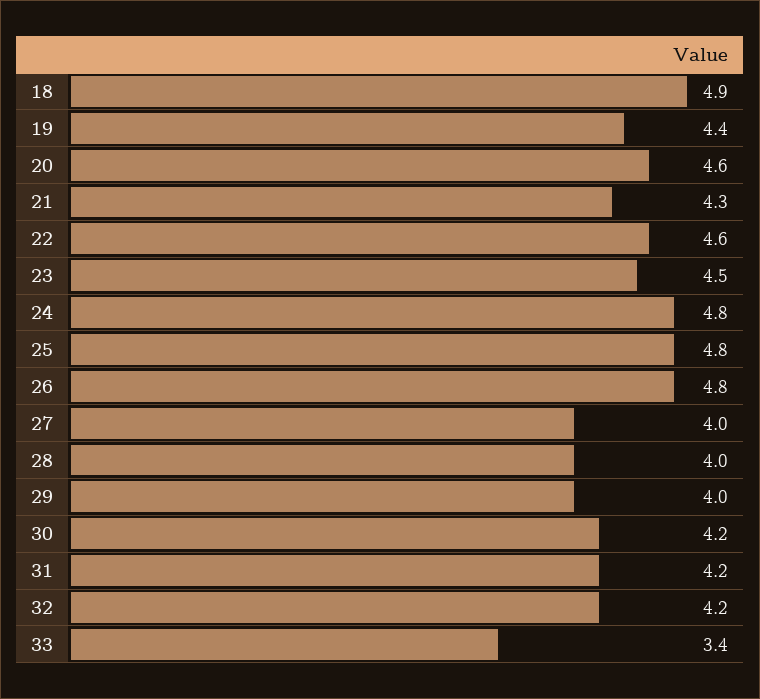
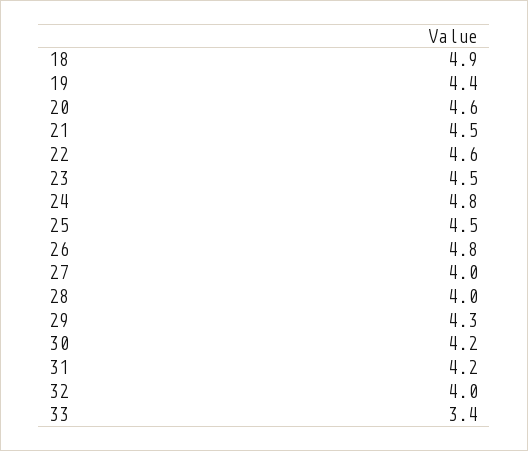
21: 4.3 -> 4.5
25: 4.8 -> 4.5
29: 4 -> 4.3
32: 4.2 -> 4

